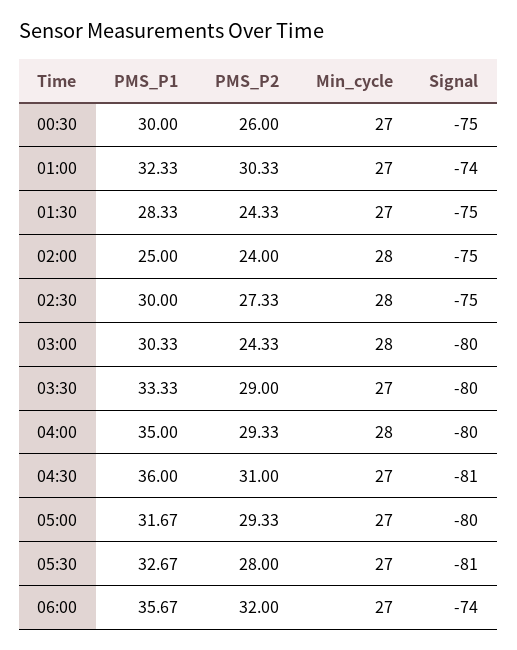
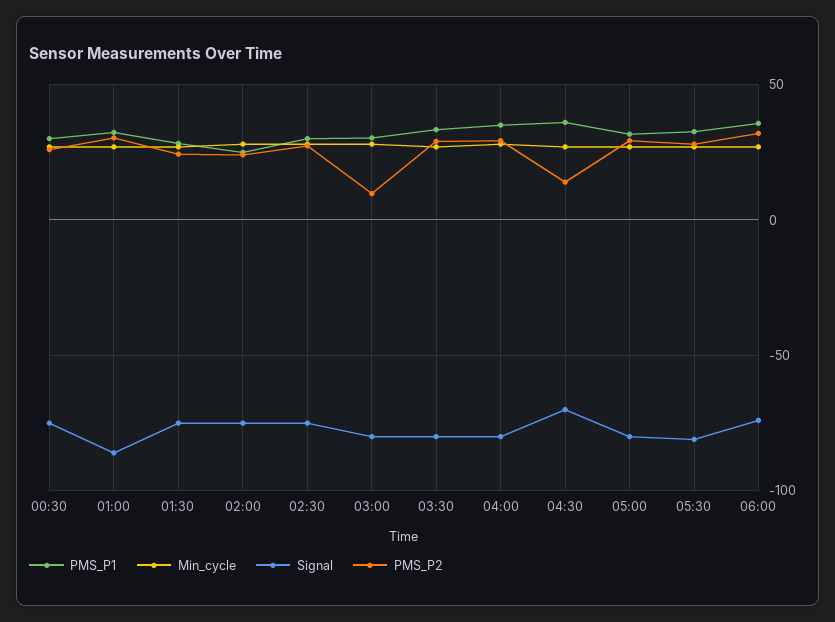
Signal, 01:00: -74 -> -85
PMS_P2, 03:00: 24.33 -> 10
PMS_P2, 04:30: 31 -> 15
Signal, 04:30: -81 -> -70

